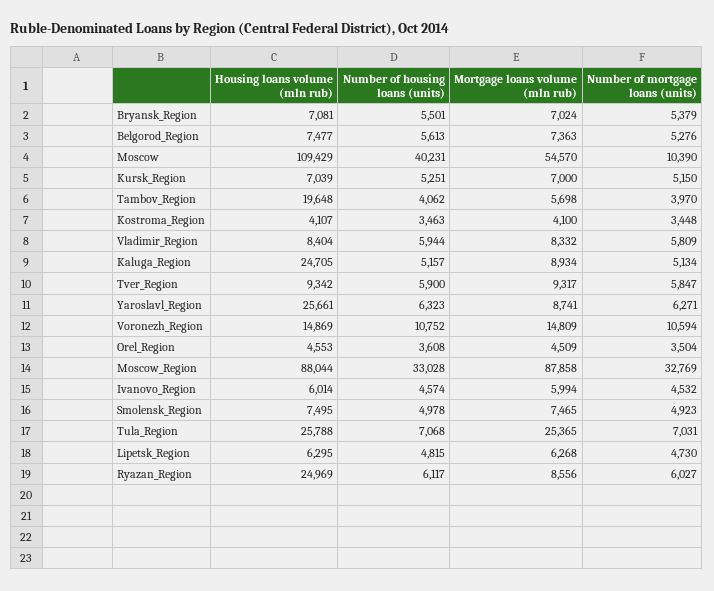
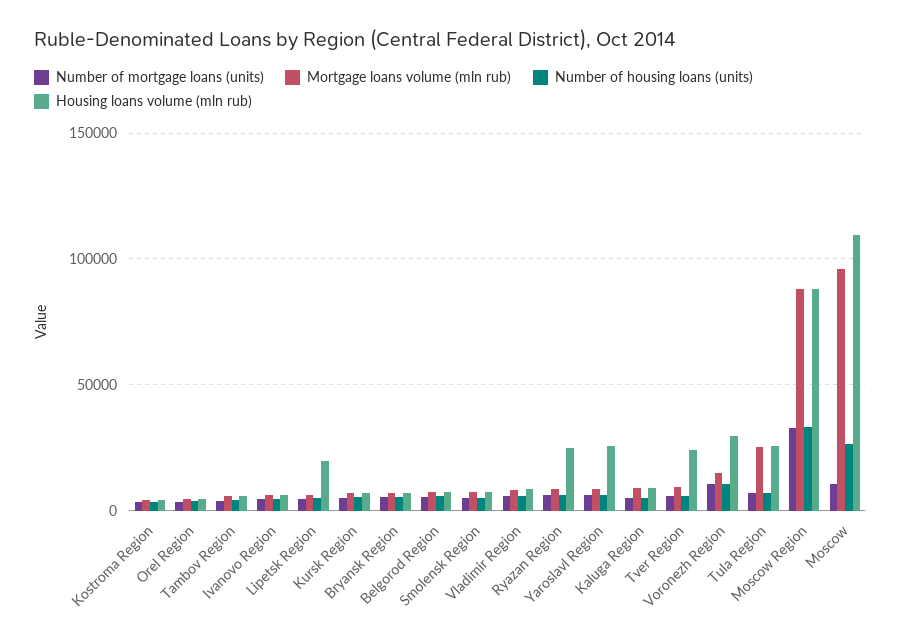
Number of housing loans (units), Moscow: 40231 -> 25000
Mortgage loans volume (mln rub), Moscow: 54570 -> 95000
Housing loans volume (mln rub), Tambov_Region: 19648 -> 5000
Housing loans volume (mln rub), Kaluga_Region: 24705 -> 10000
Housing loans volume (mln rub), Tver_Region: 9342 -> 25000
Housing loans volume (mln rub), Voronezh_Region: 14869 -> 30000
Housing loans volume (mln rub), Lipetsk_Region: 6295 -> 20000

